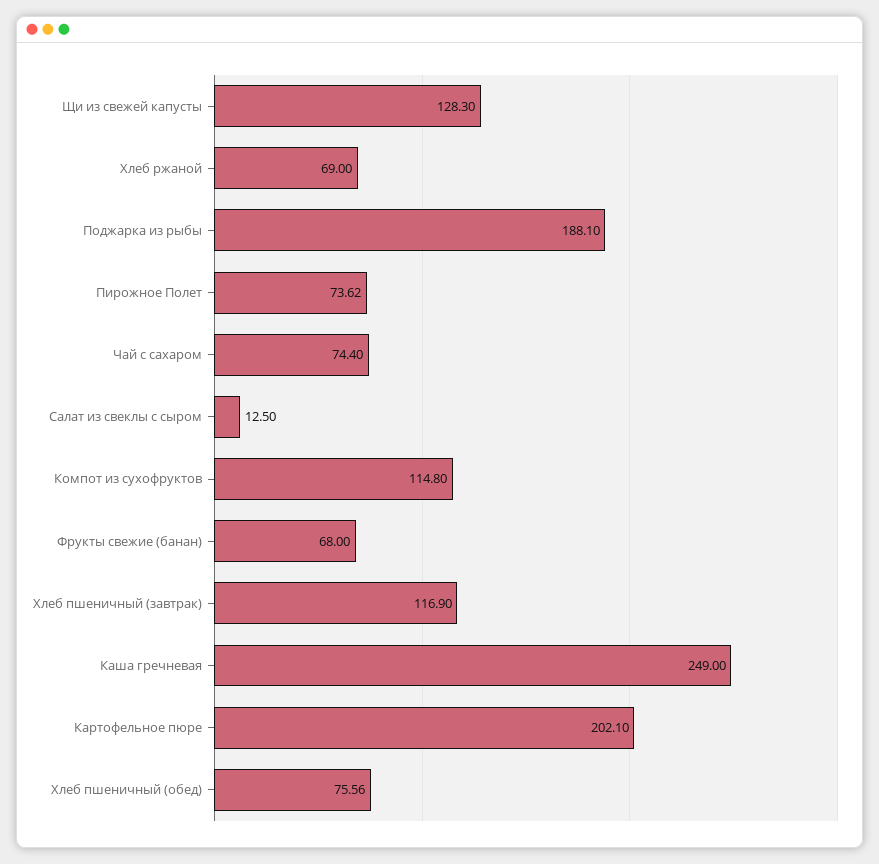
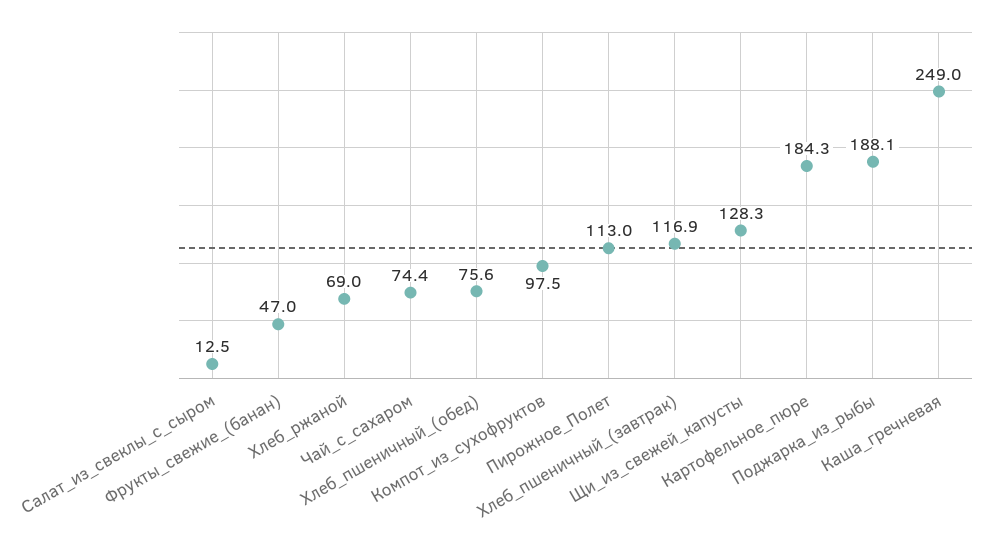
Пирожное Полет: 73.62 -> 113
Компот из сухофруктов: 114.8 -> 97.5
Фрукты свежие (банан): 68 -> 47
Картофельное пюре: 202.1 -> 184.3

